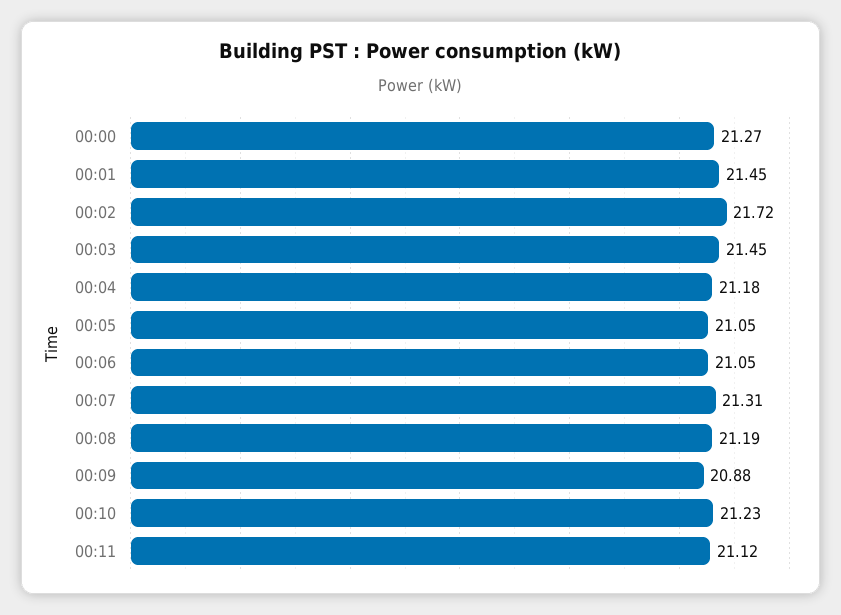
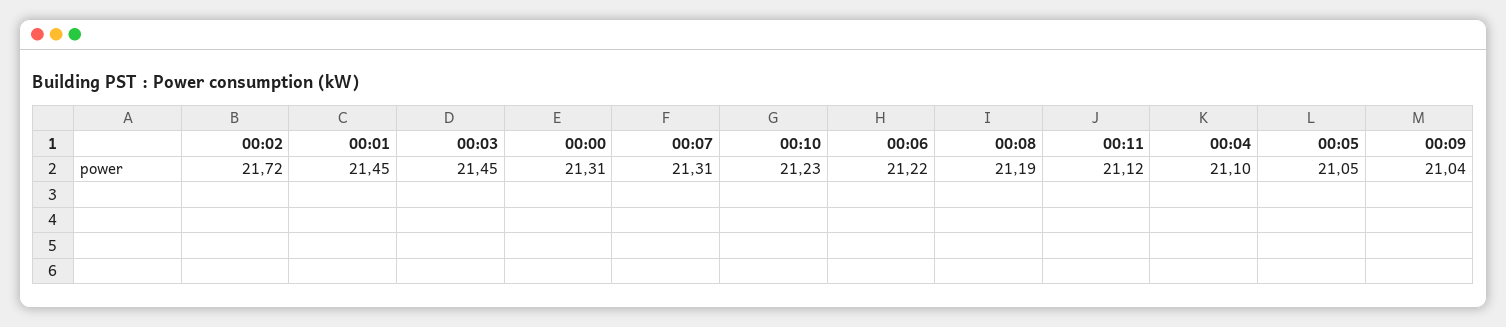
00:00: 21.27 -> 21.31
00:04: 21.18 -> 21.1
00:06: 21.05 -> 21.22
00:09: 20.88 -> 21.04

